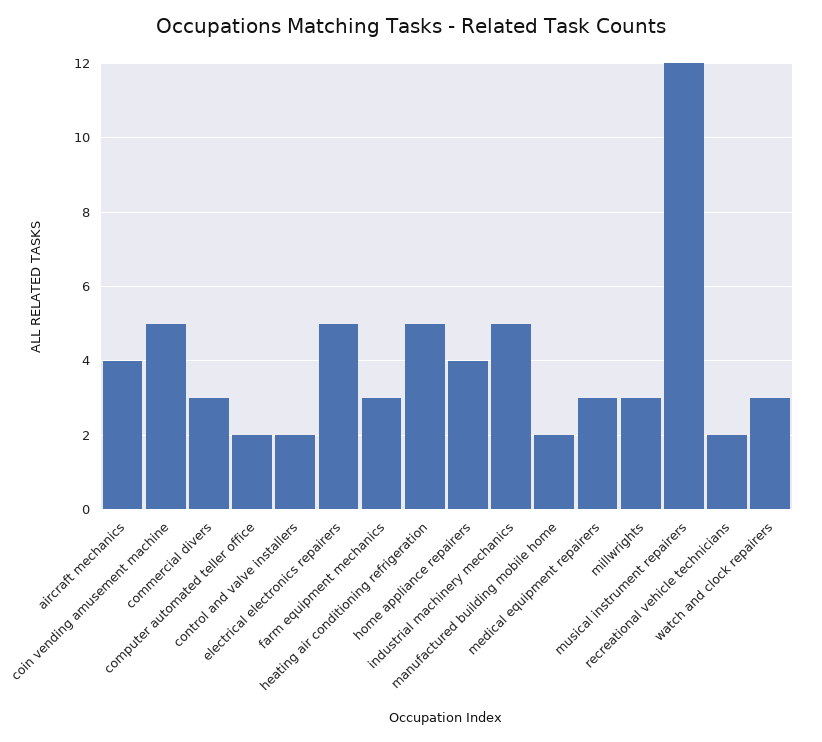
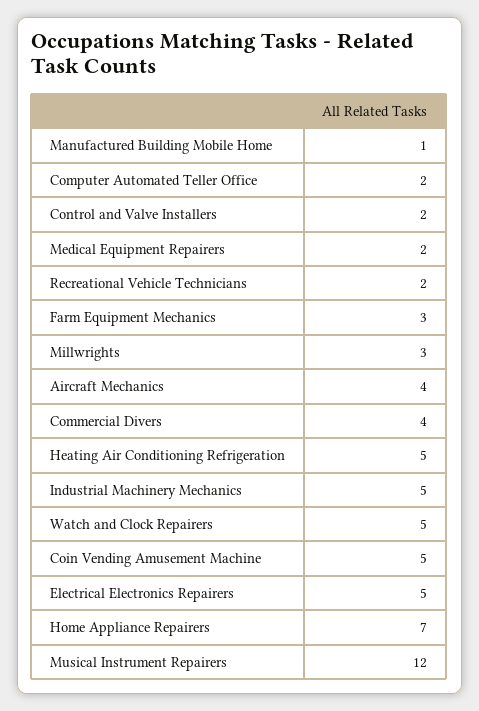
commercial divers: 3 -> 4
home appliance repairers: 4 -> 7
manufactured building mobile home: 2 -> 1
medical equipment repairers: 3 -> 2
watch and clock repairers: 3 -> 5

